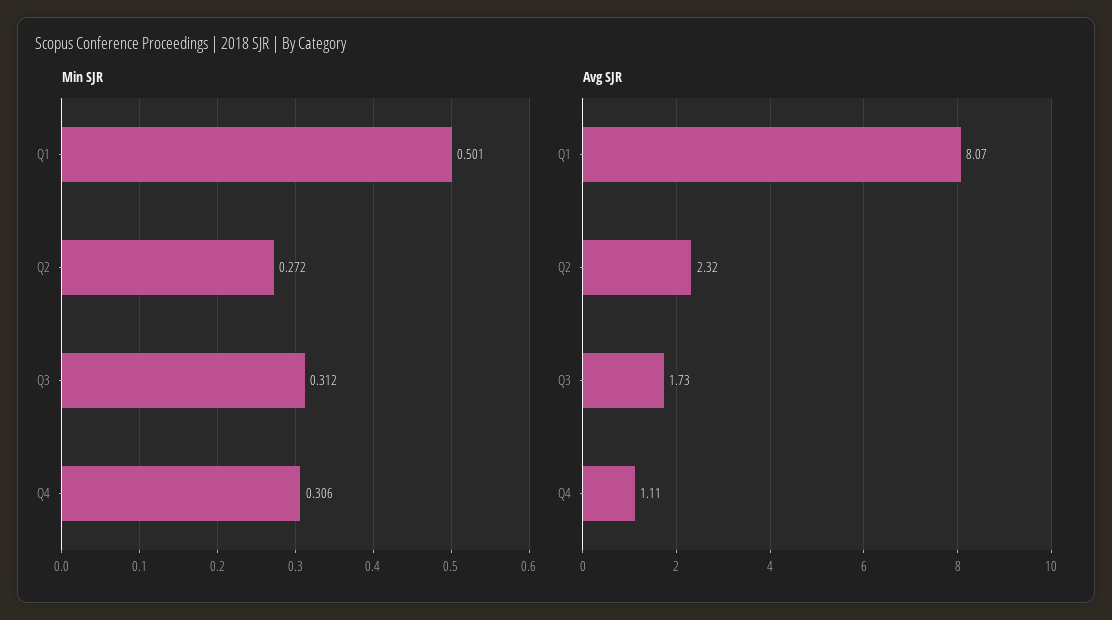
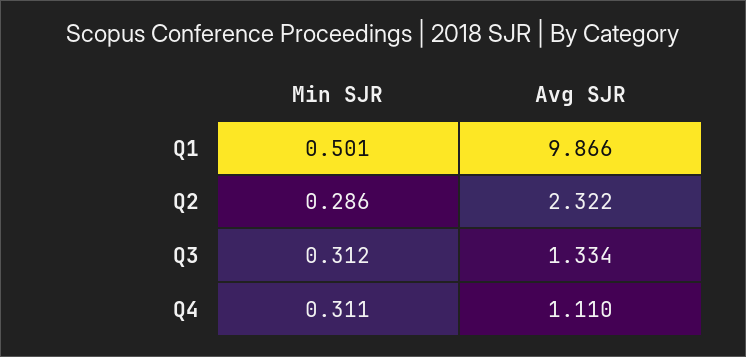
Min SJR, Q2: 0.272 -> 0.286
Min SJR, Q4: 0.306 -> 0.311
Avg SJR, Q1: 8.07 -> 9.866
Avg SJR, Q3: 1.73 -> 1.334

